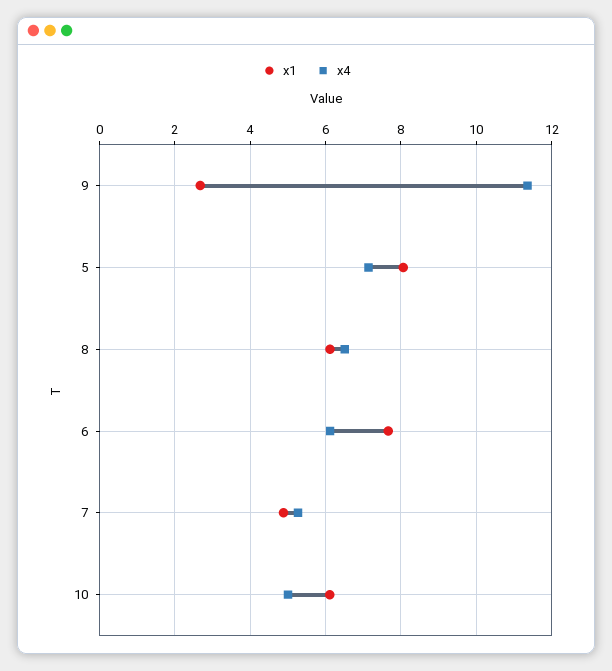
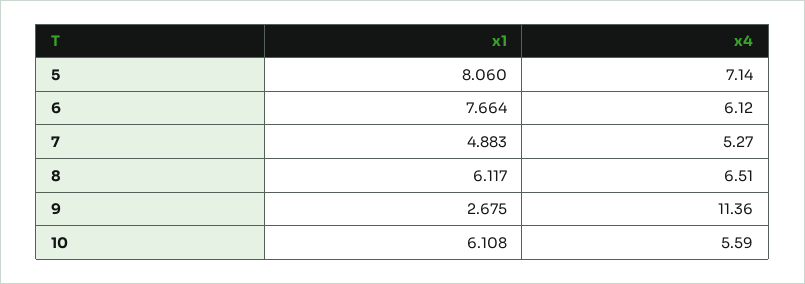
x4, 10: 5 -> 5.59

